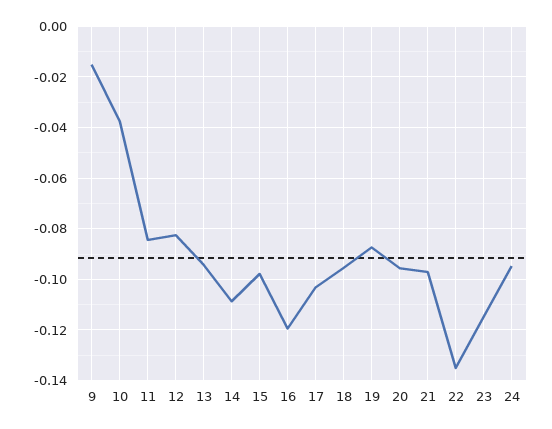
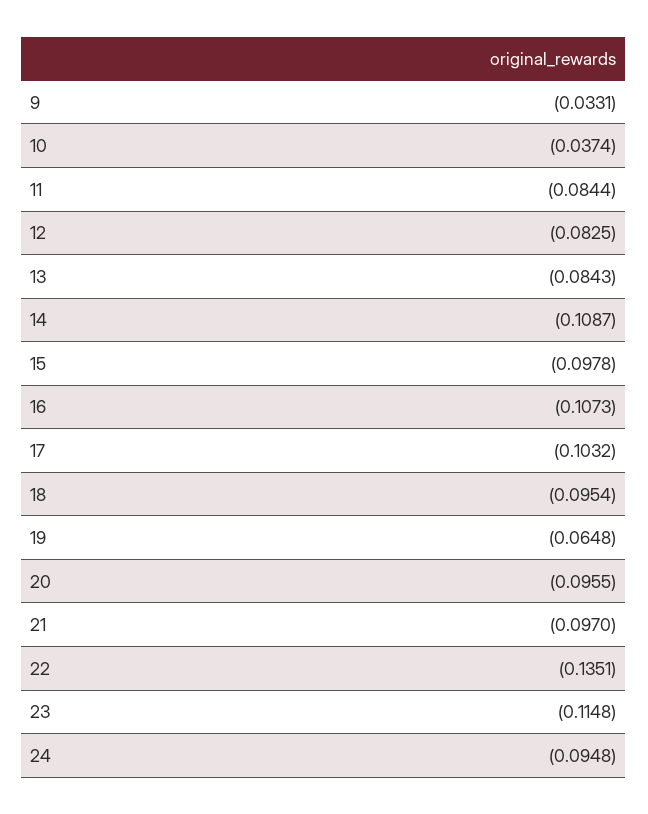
9: -0.015 -> -0.0331
13: -0.095 -> -0.0843
16: -0.12 -> -0.1073
19: -0.0875 -> -0.0648

